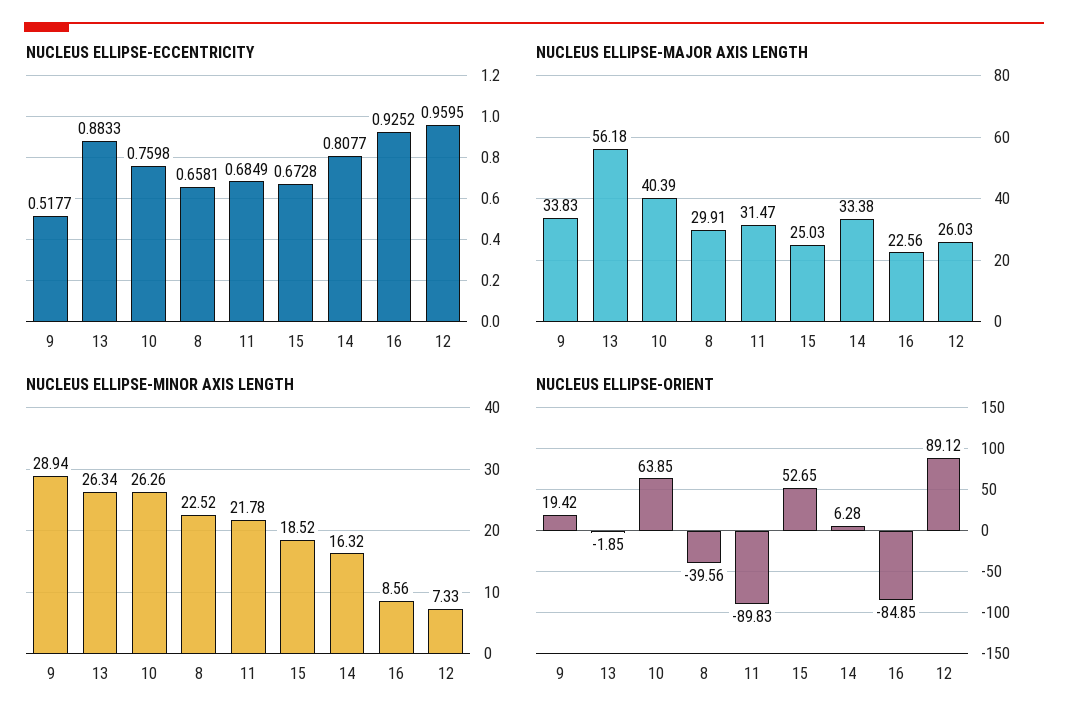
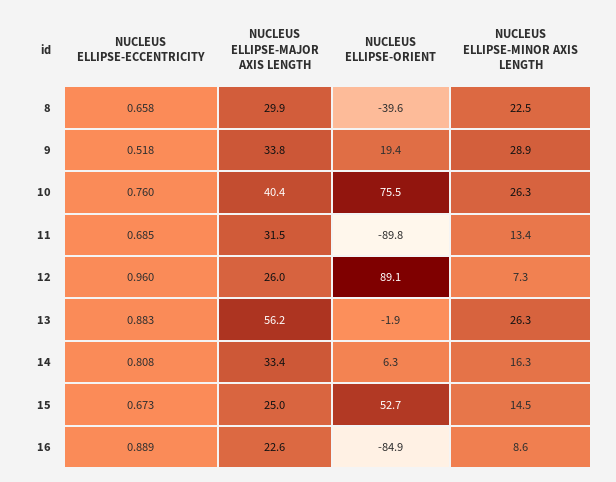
NUCLEUS ELLIPSE-ECCENTRICITY, 16: 0.9252 -> 0.889
NUCLEUS ELLIPSE-MINOR AXIS LENGTH, 11: 21.78 -> 13.4
NUCLEUS ELLIPSE-MINOR AXIS LENGTH, 15: 18.52 -> 14.5
NUCLEUS ELLIPSE-ORIENT, 10: 63.85 -> 75.5

